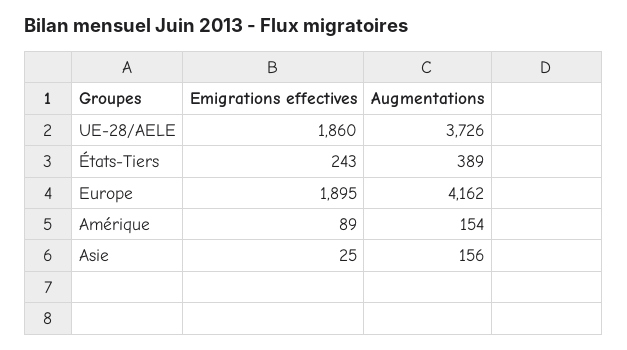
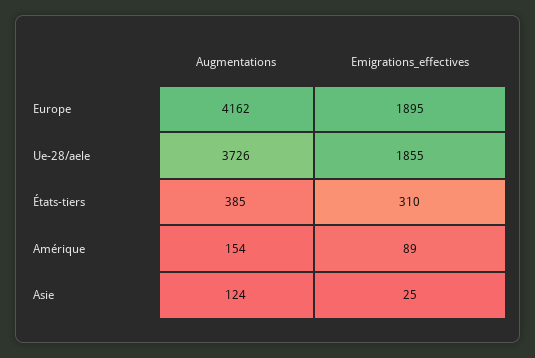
Emigrations effectives, UE-28/AELE: 1860 -> 1855
Emigrations effectives, États-Tiers: 243 -> 310
Augmentations, États-Tiers: 389 -> 385
Augmentations, Asie: 156 -> 124

